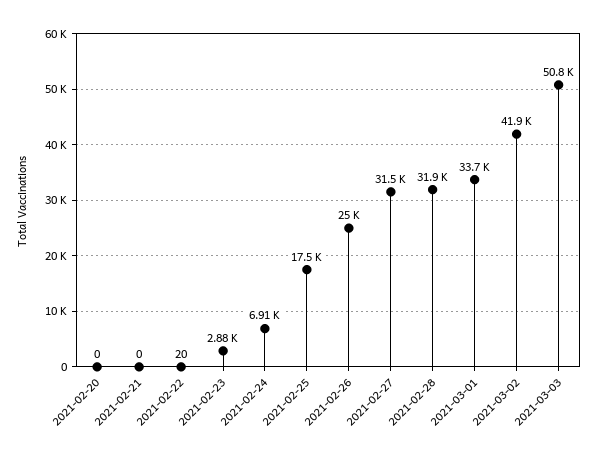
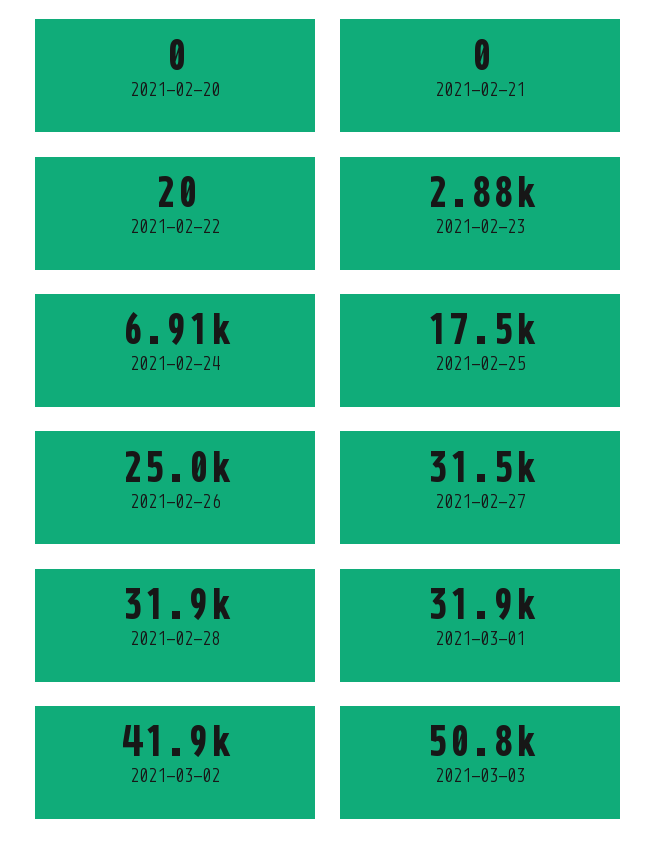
2021-03-01: 33700 -> 31900

